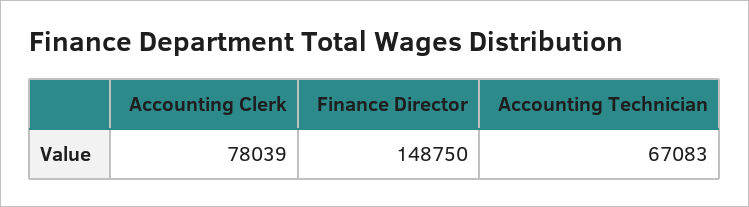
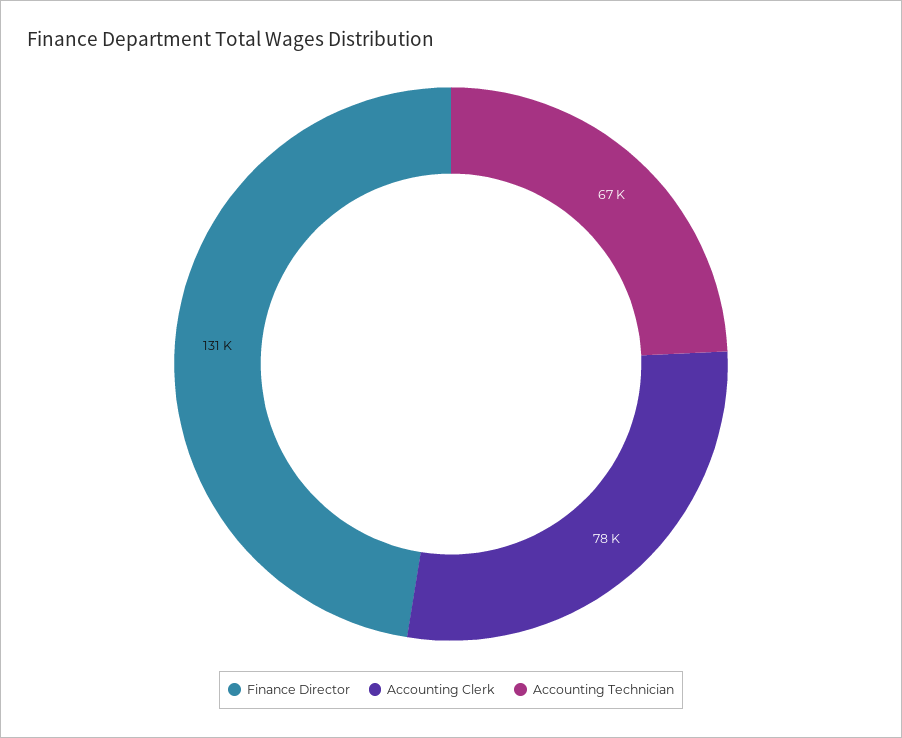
Finance Director: 148750 -> 131000

